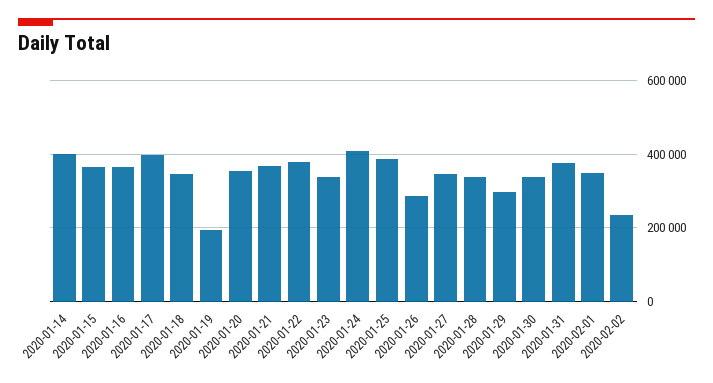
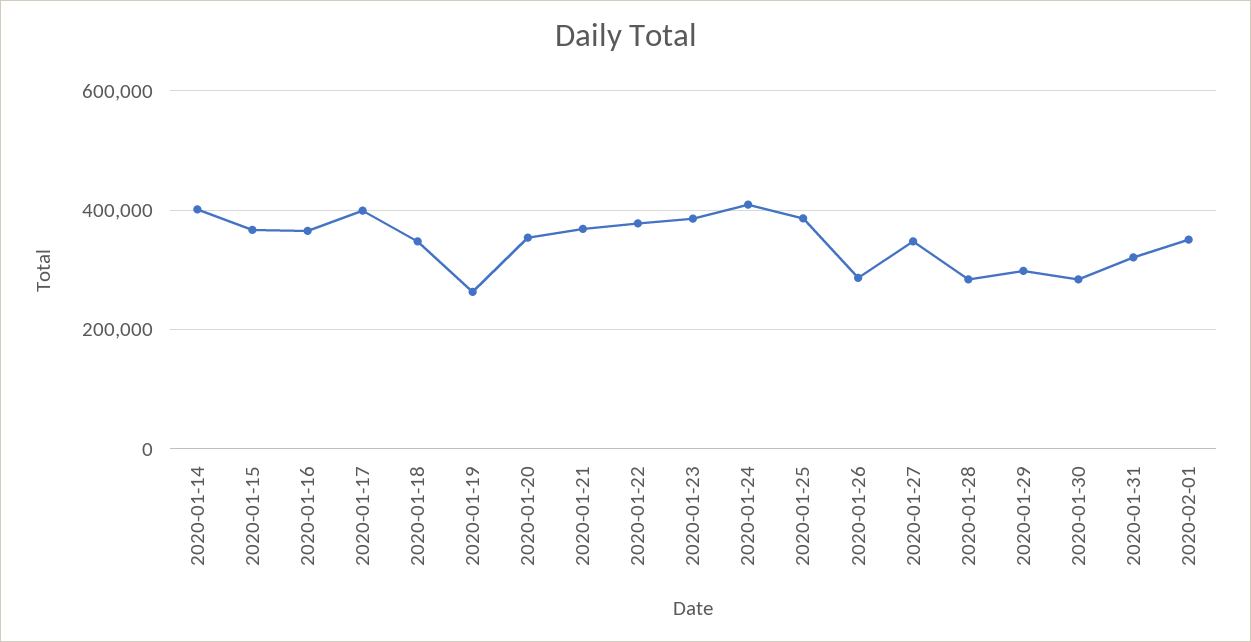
2020-01-19: 200000 -> 260000
2020-01-23: 340000 -> 380000
2020-01-28: 340000 -> 280000
2020-01-30: 340000 -> 280000
2020-01-31: 380000 -> 320000
2020-02-02: 240000 -> none

